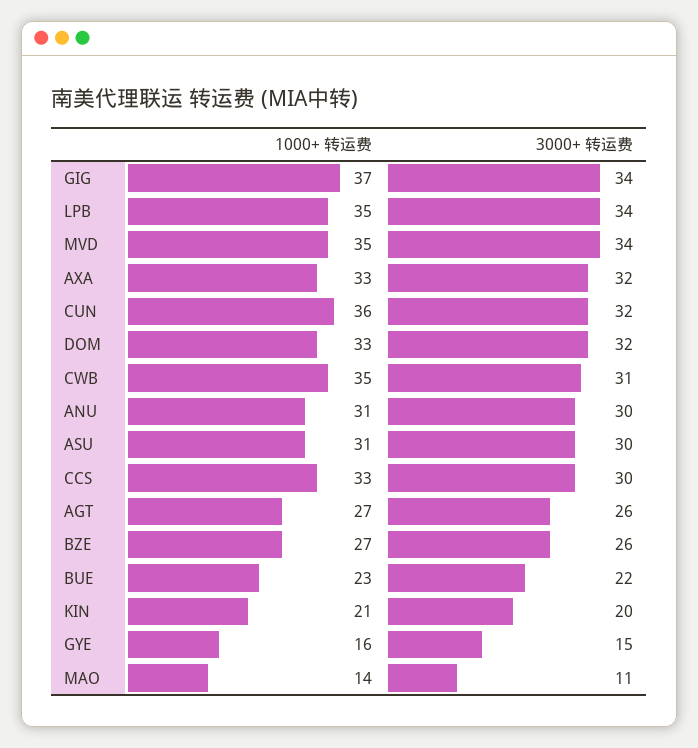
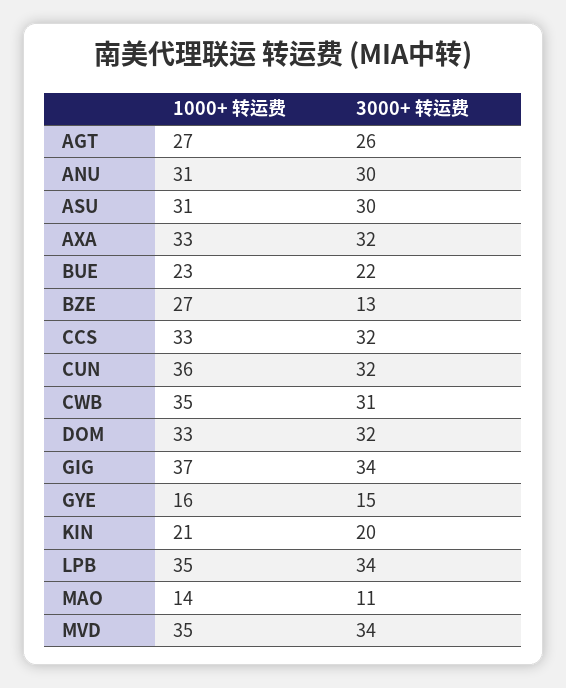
3000+ 转运费, CCS: 30 -> 32
3000+ 转运费, BZE: 26 -> 13

